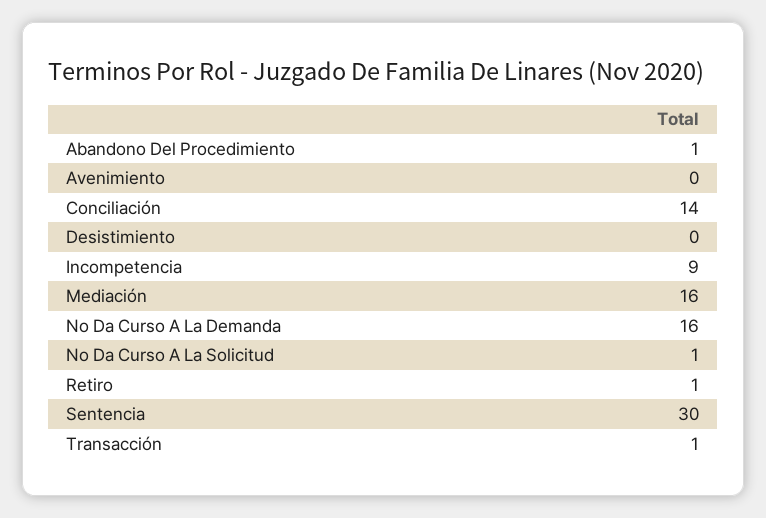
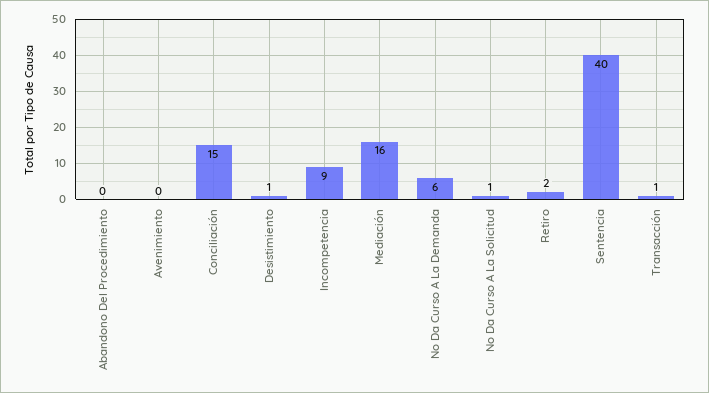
Abandono Del Procedimiento: 1 -> 0
Conciliación: 14 -> 15
Desistimiento: 0 -> 1
No Da Curso A La Demanda: 16 -> 6
Retiro: 1 -> 2
Sentencia: 30 -> 40

